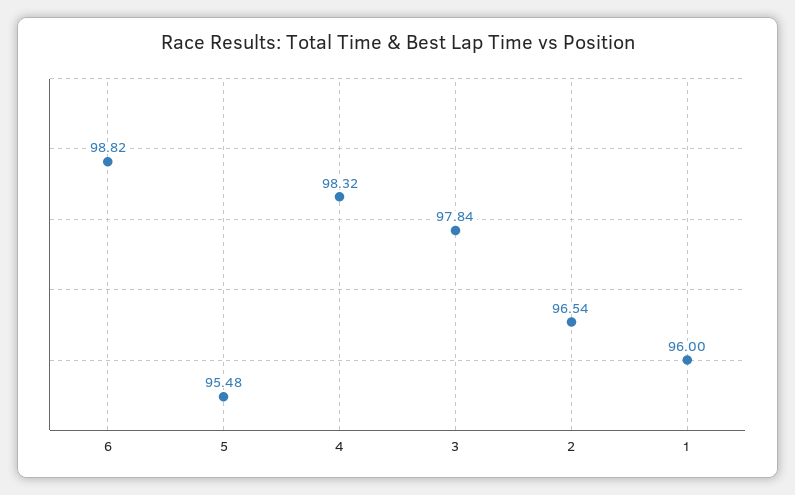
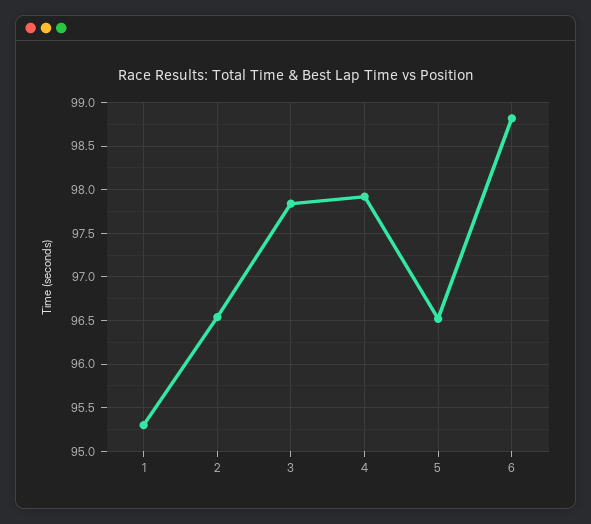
5: 95.48 -> 96.5
4: 98.32 -> 97.9
1: 96 -> 95.3

